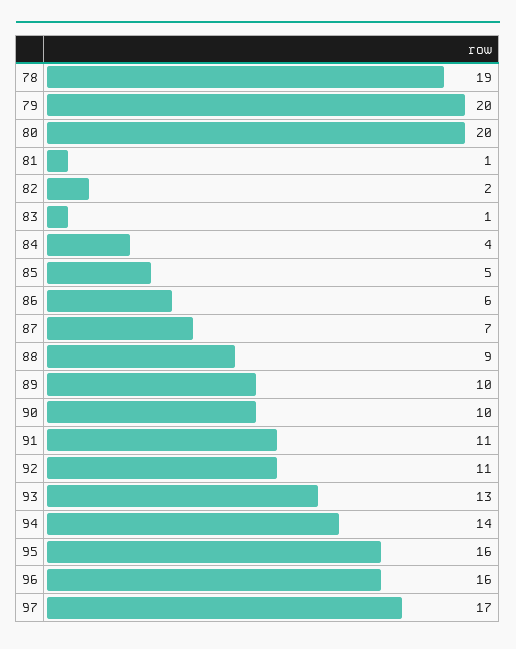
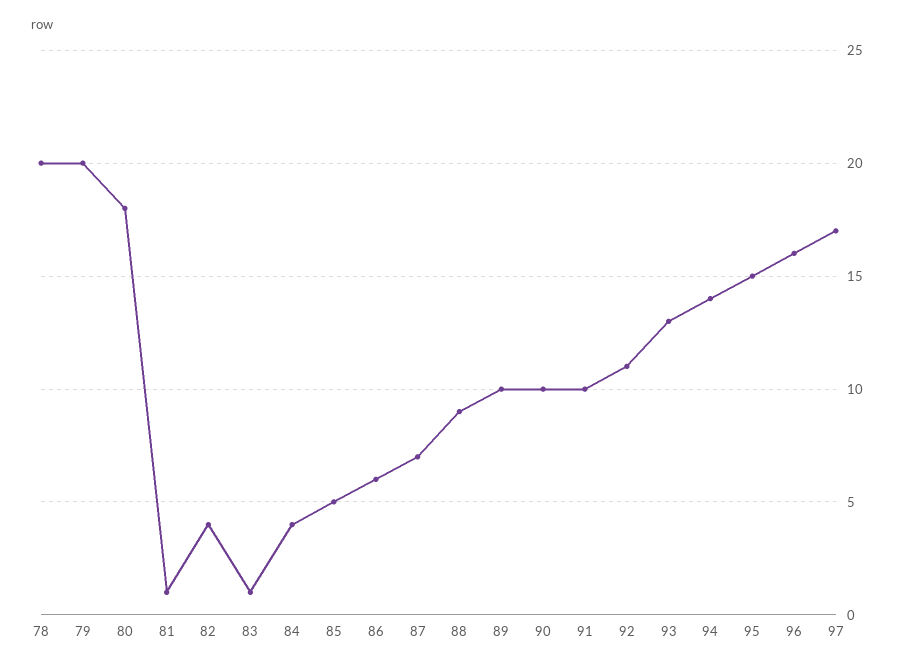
78: 19 -> 20
80: 20 -> 18
82: 2 -> 4
91: 11 -> 10
95: 16 -> 15

